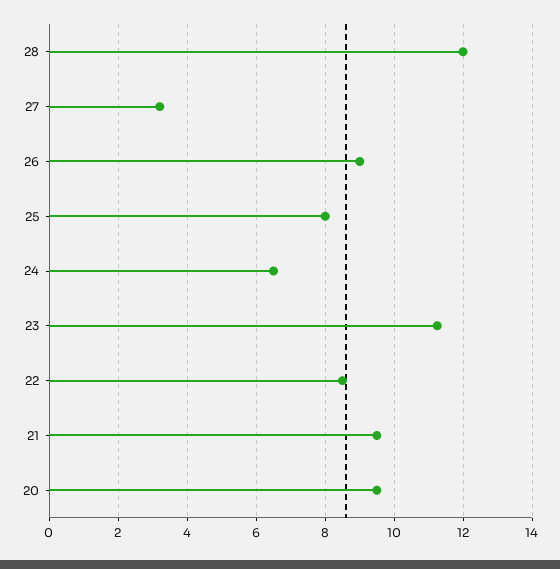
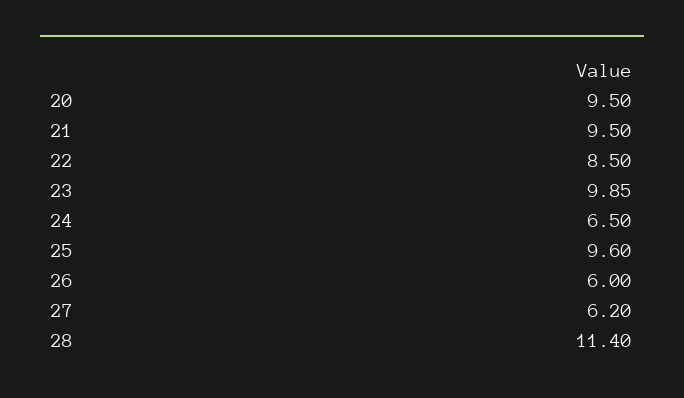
28: 12 -> 11.4
27: 3.2 -> 6.2
26: 9 -> 6
25: 8 -> 9.6
23: 11.2 -> 9.85

